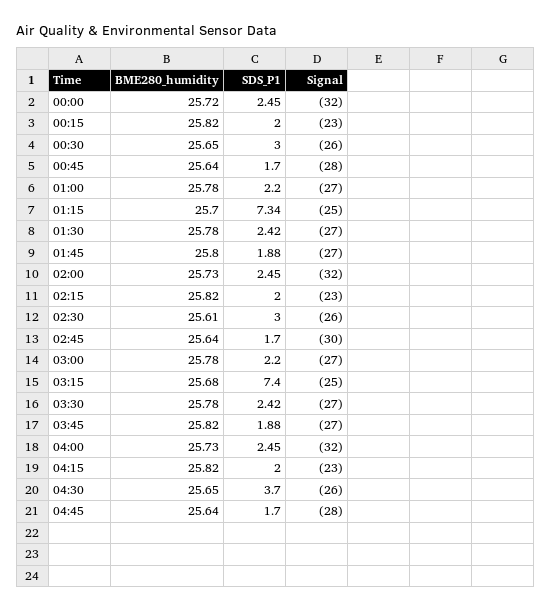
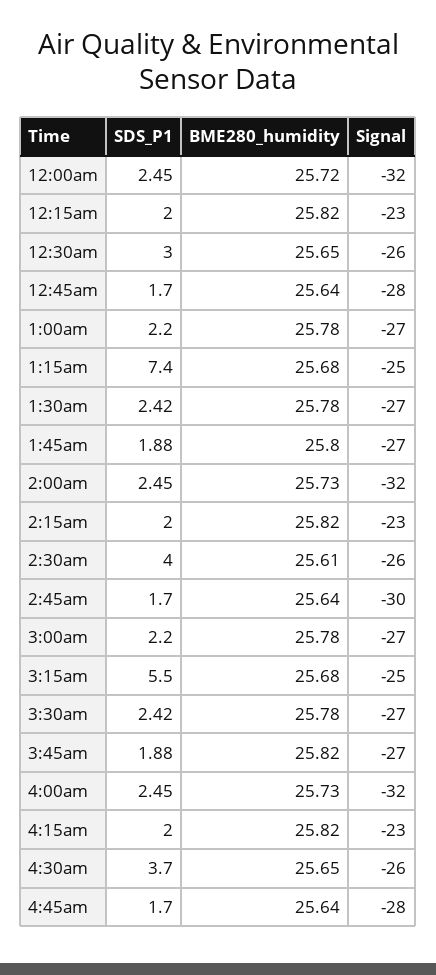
BME280_humidity, 01:15: 25.7 -> 25.68
SDS_P1, 01:15: 7.34 -> 7.4
SDS_P1, 02:30: 3 -> 4
SDS_P1, 03:15: 7.4 -> 5.5

